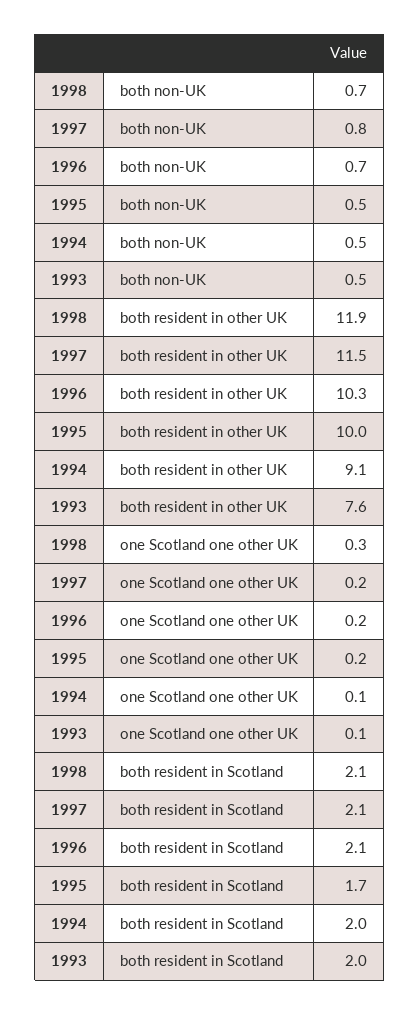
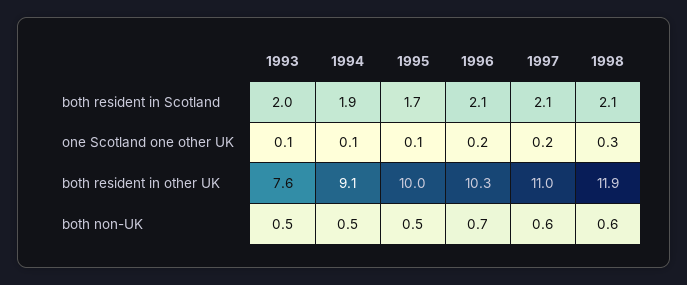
1998, both non-UK: 0.7 -> 0.6
1997, both non-UK: 0.8 -> 0.6
1997, both resident in other UK: 11.5 -> 11
1995, one Scotland one other UK: 0.2 -> 0.1
1994, both resident in Scotland: 2 -> 1.9

